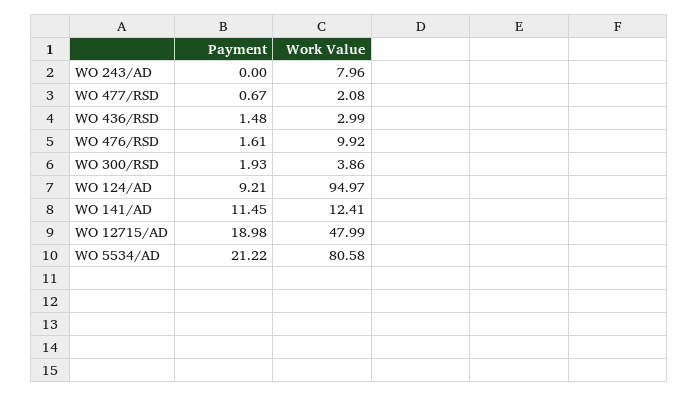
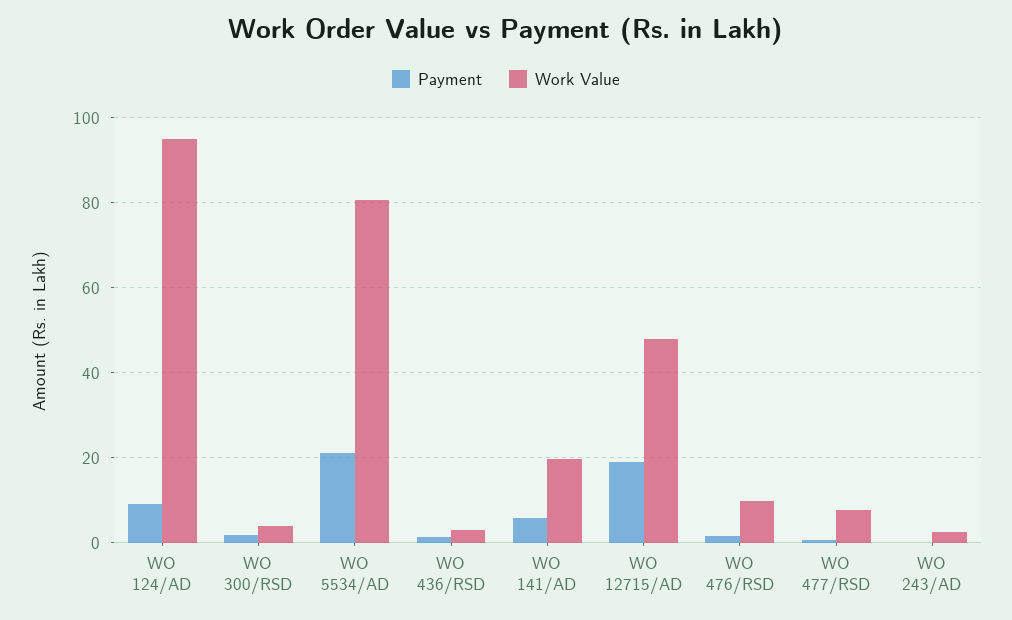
Work Value, WO 243/AD: 7.96 -> 2
Work Value, WO 477/RSD: 2.08 -> 8
Payment, WO 141/AD: 11.45 -> 6
Work Value, WO 141/AD: 12.41 -> 20

